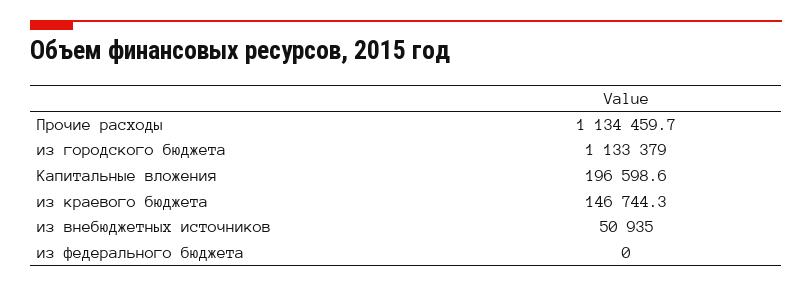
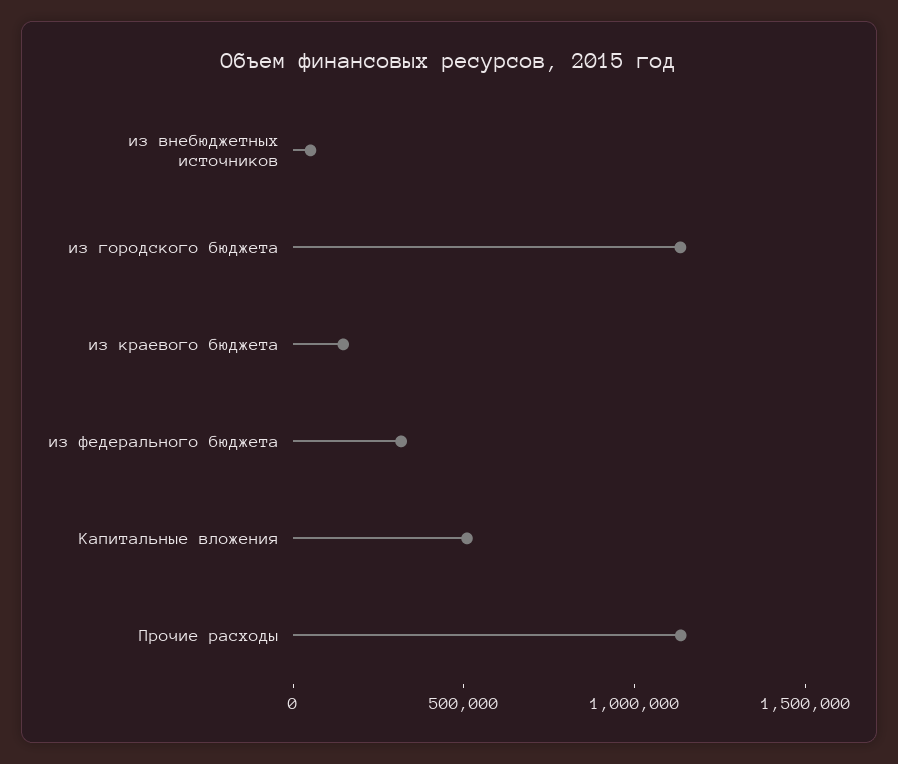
Капитальные вложения: 196598.6 -> 500000
из федерального бюджета: 0 -> 300000

